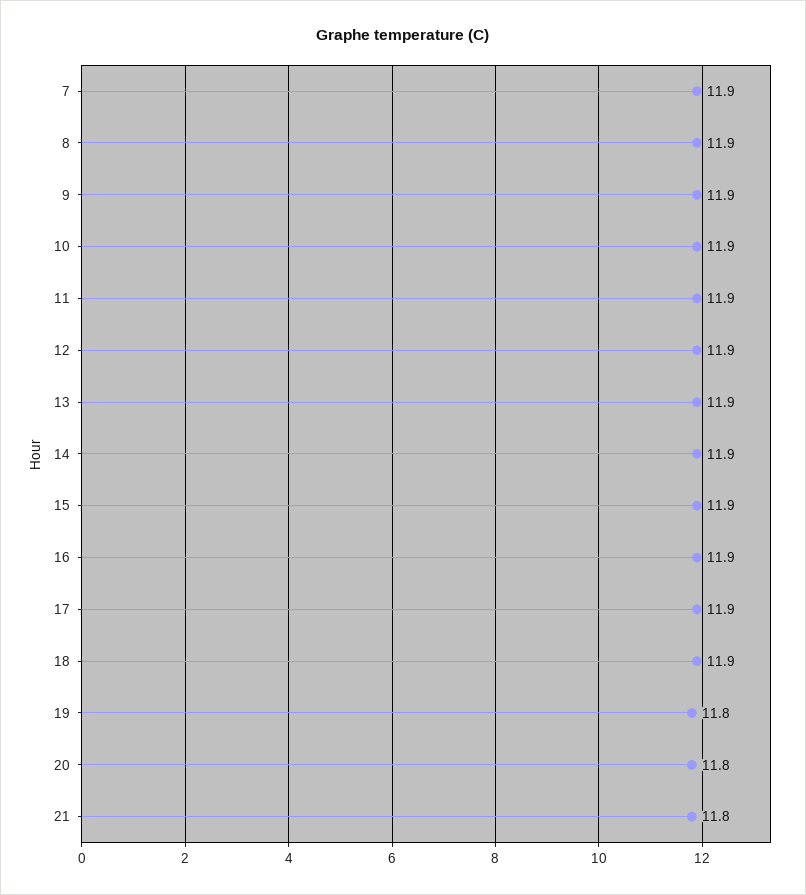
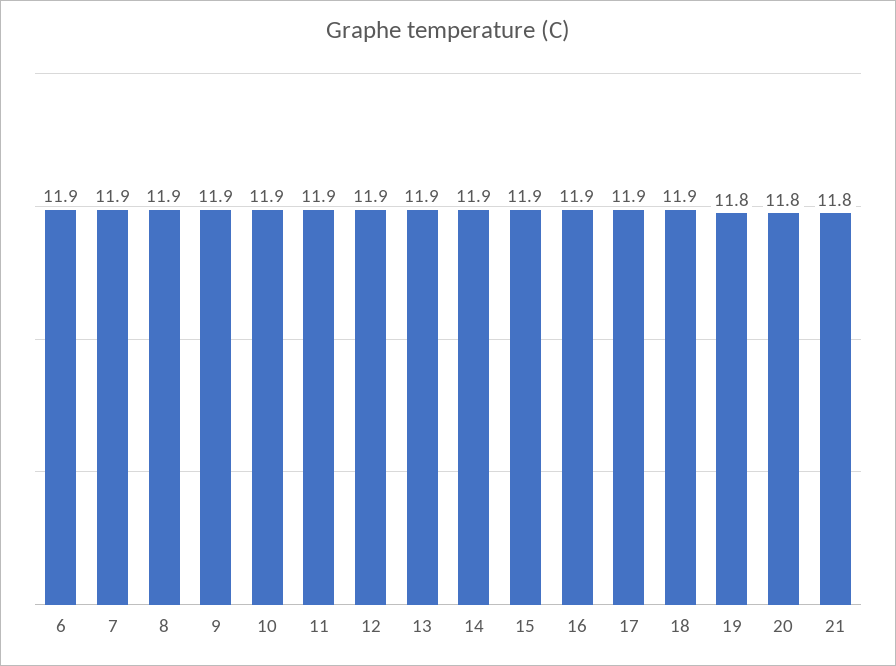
6: none -> 11.9

